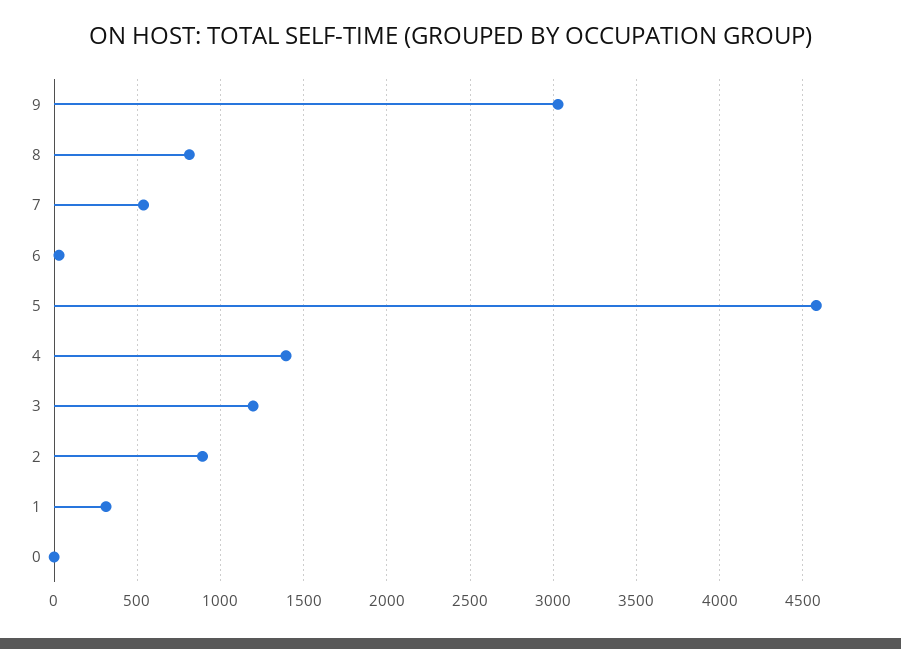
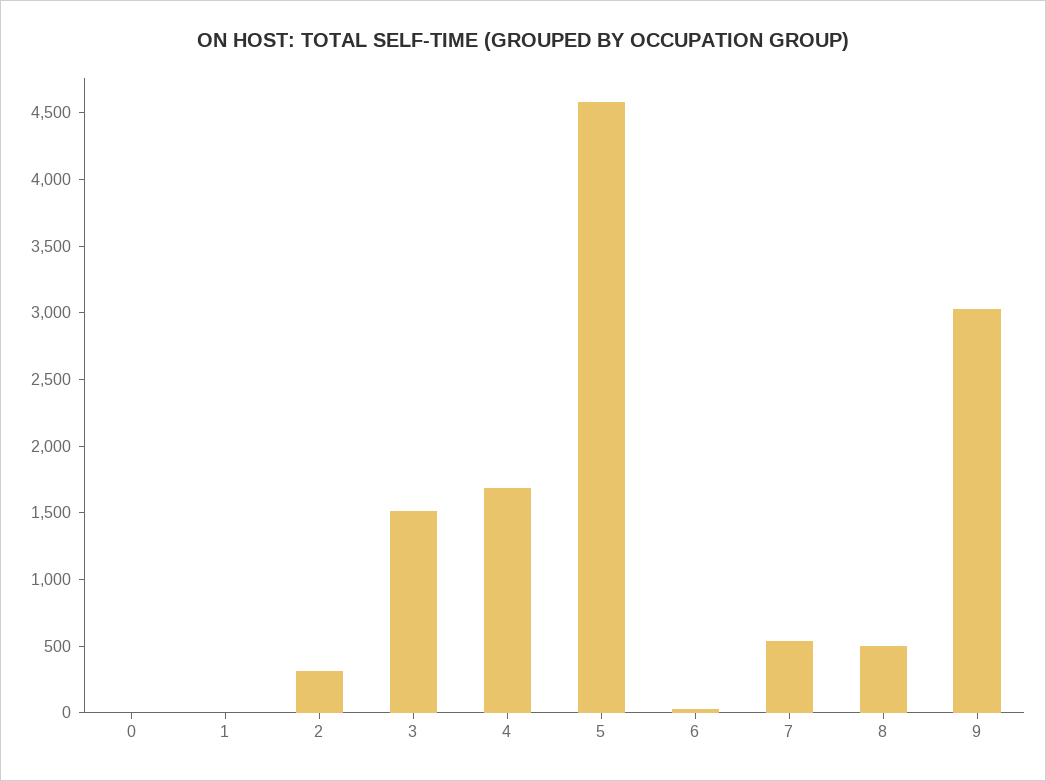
8: 800 -> 500
4: 1400 -> 1700
3: 1200 -> 1500
2: 900 -> 300
1: 300 -> 0

